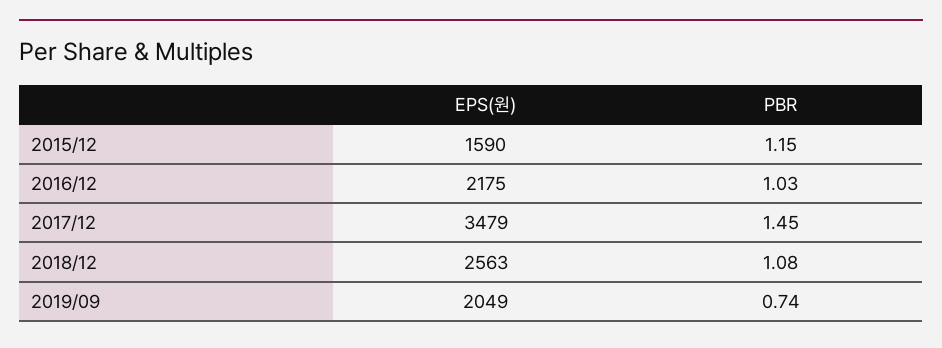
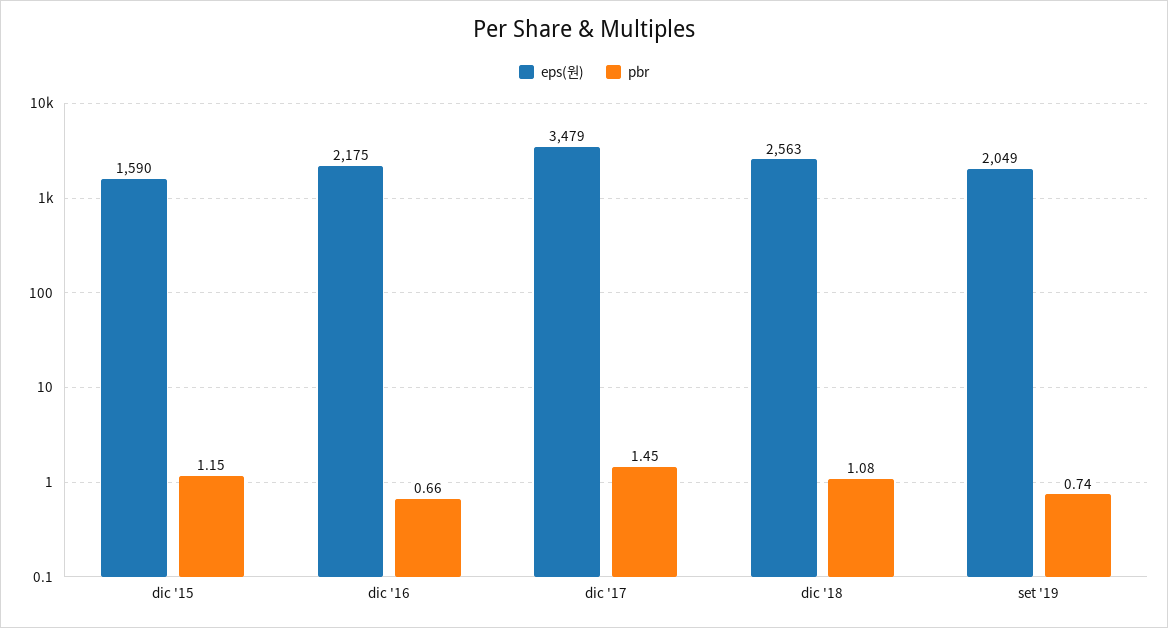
PBR, 2016/12: 1.03 -> 0.66

